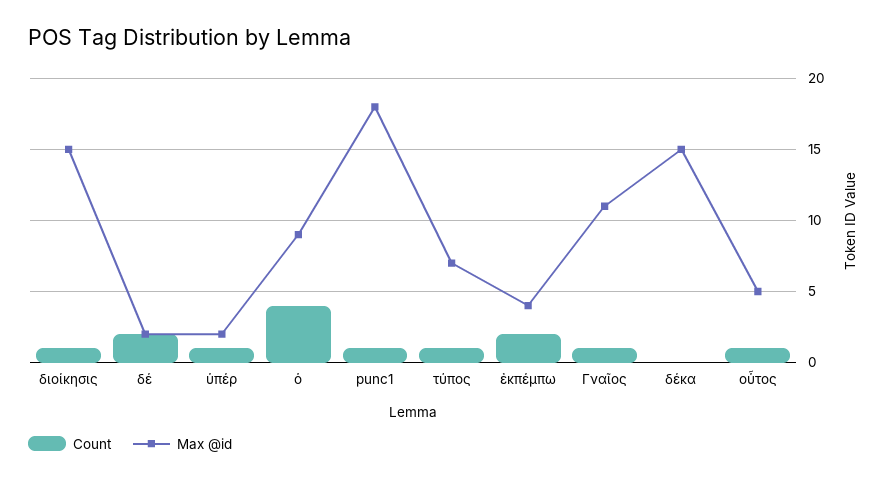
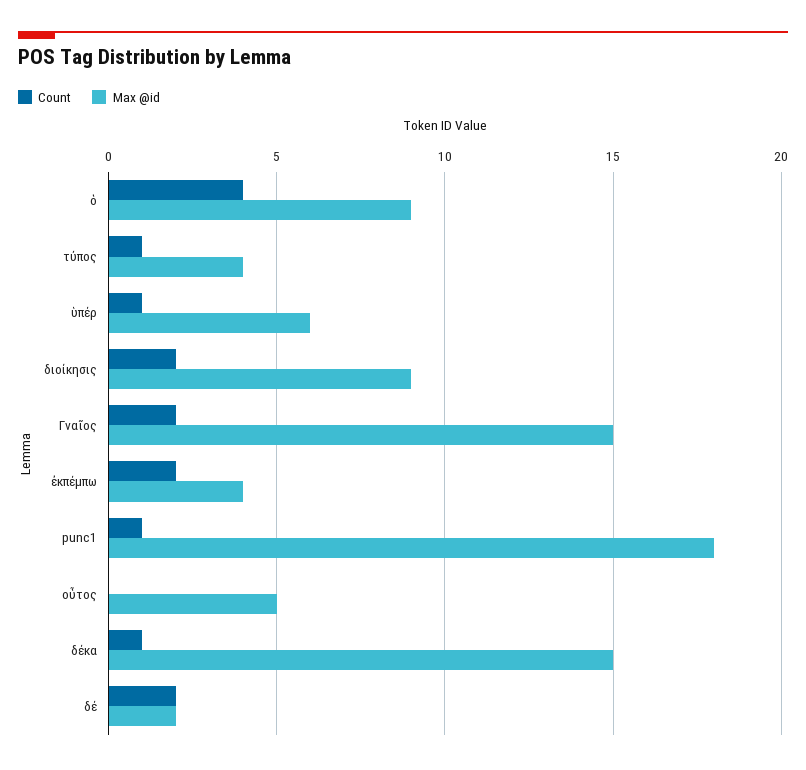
Count, διοίκησις: 1 -> 2
Max @id, διοίκησις: 15 -> 9
Max @id, ὑπέρ: 2 -> 6
Max @id, τύπος: 7 -> 4
Count, Γναῖος: 1 -> 2
Max @id, Γναῖος: 11 -> 15
Count, δέκα: 0 -> 1
Count, οὗτος: 1 -> 0

